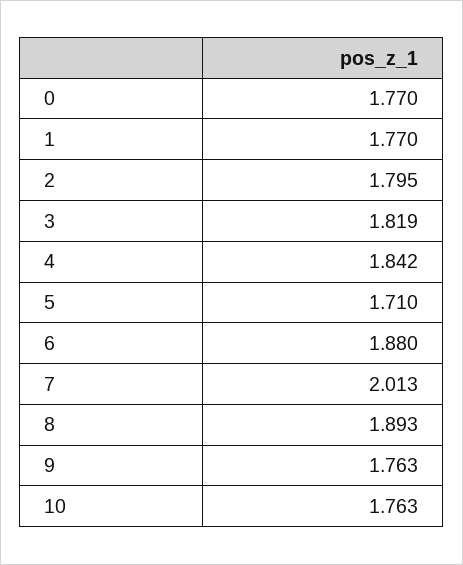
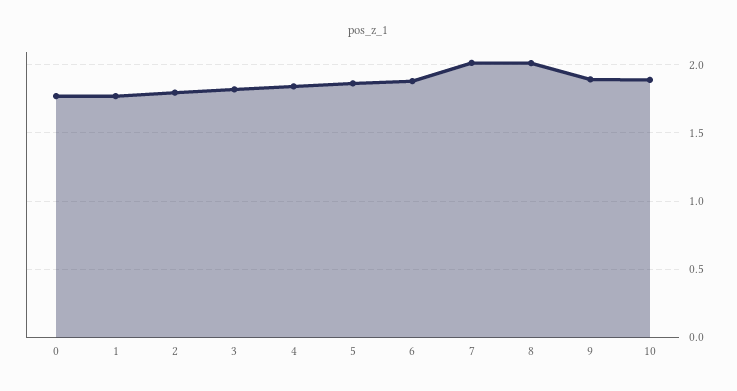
5: 1.71 -> 1.85
8: 1.893 -> 2
9: 1.763 -> 1.9
10: 1.763 -> 1.9

